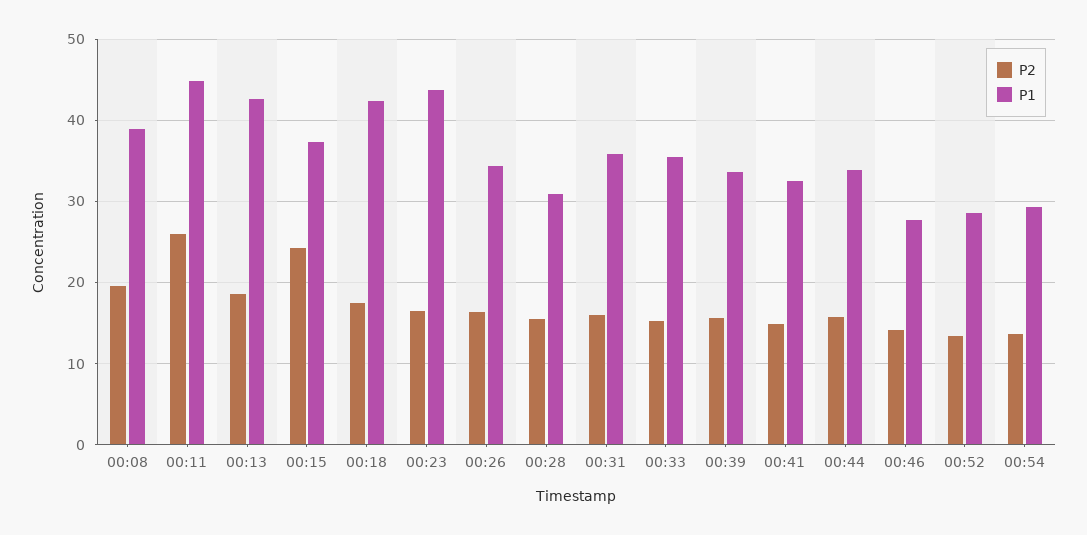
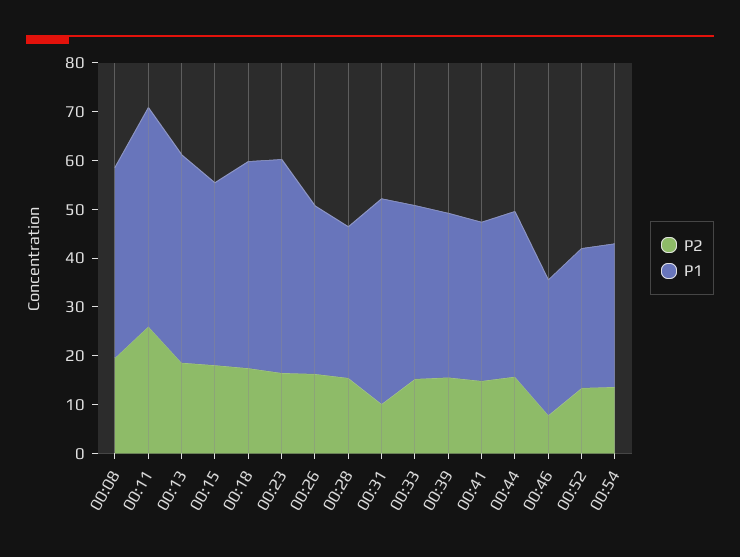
P2, 00:15: 24 -> 18
P2, 00:31: 16 -> 10
P1, 00:31: 36 -> 42
P2, 00:46: 14 -> 8

